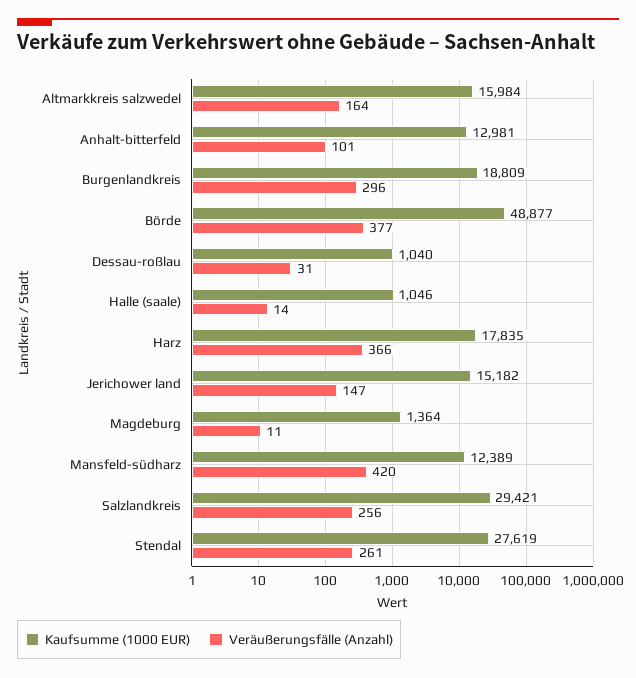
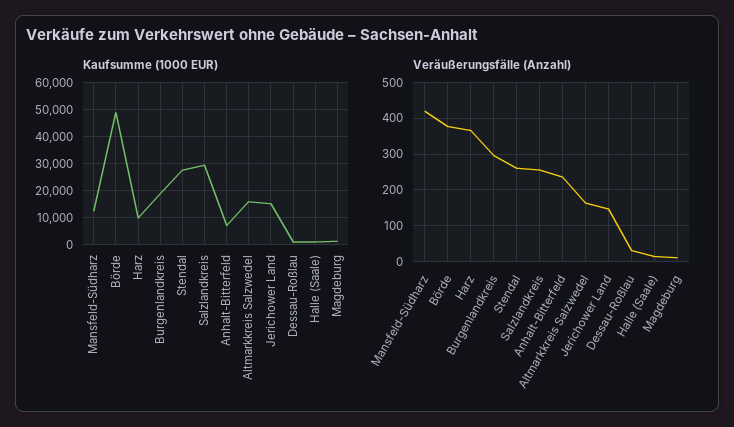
Kaufsumme (1000 EUR), Anhalt-bitterfeld: 12981 -> 7500
Veräußerungsfälle (Anzahl), Anhalt-bitterfeld: 101 -> 240
Kaufsumme (1000 EUR), Harz: 17835 -> 10000

